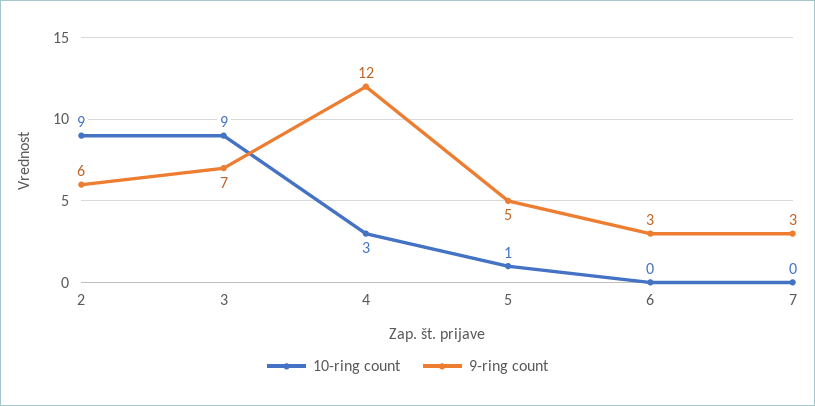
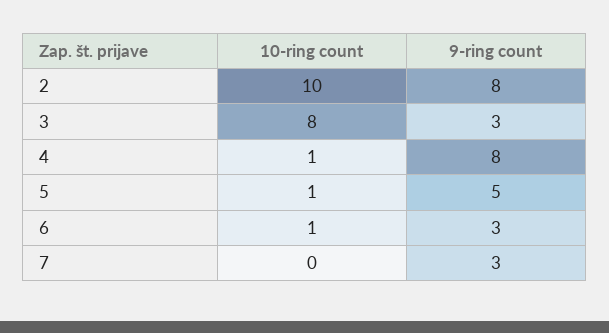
10-ring count, 2: 9 -> 10
9-ring count, 2: 6 -> 8
10-ring count, 3: 9 -> 8
9-ring count, 3: 7 -> 3
10-ring count, 4: 3 -> 1
9-ring count, 4: 12 -> 8
10-ring count, 6: 0 -> 1

